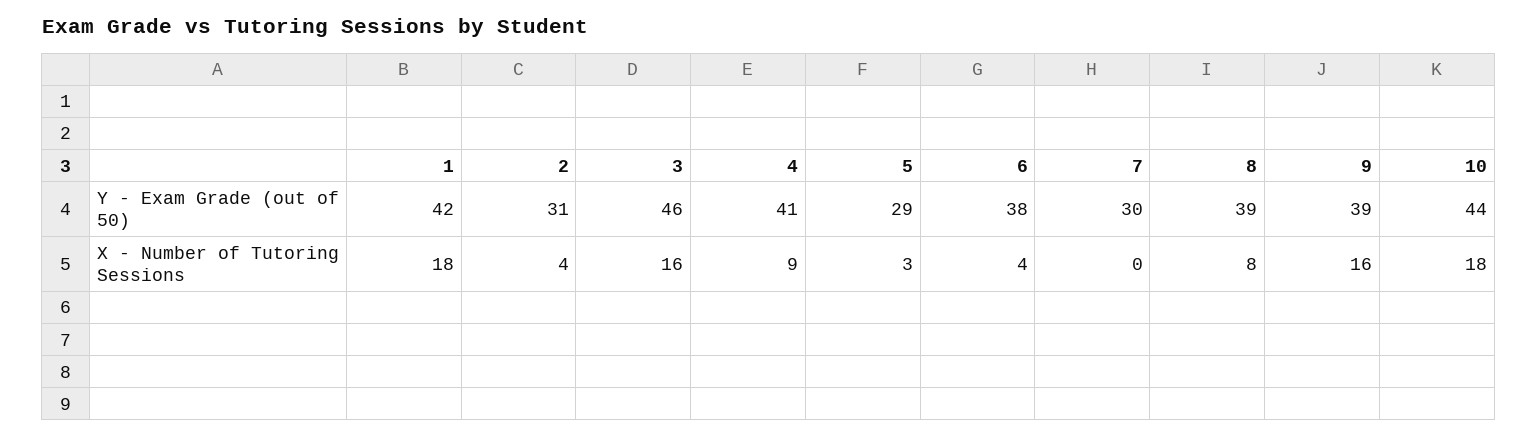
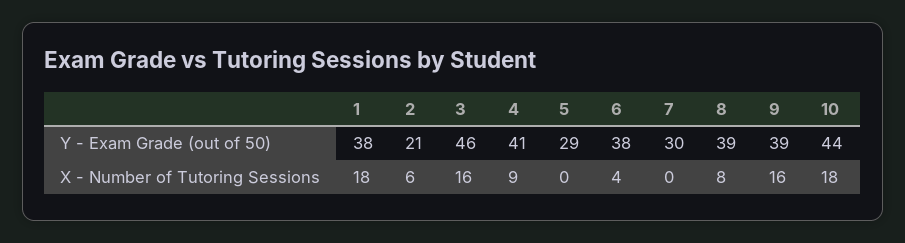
1, Y - Exam Grade (out of 50): 42 -> 38
2, Y - Exam Grade (out of 50): 31 -> 21
2, X - Number of Tutoring Sessions: 4 -> 6
5, X - Number of Tutoring Sessions: 3 -> 0

